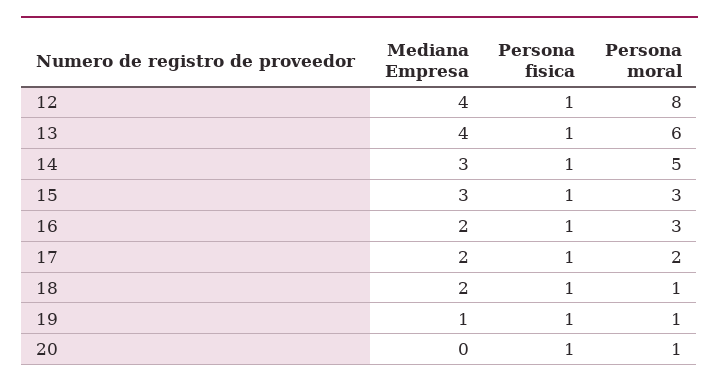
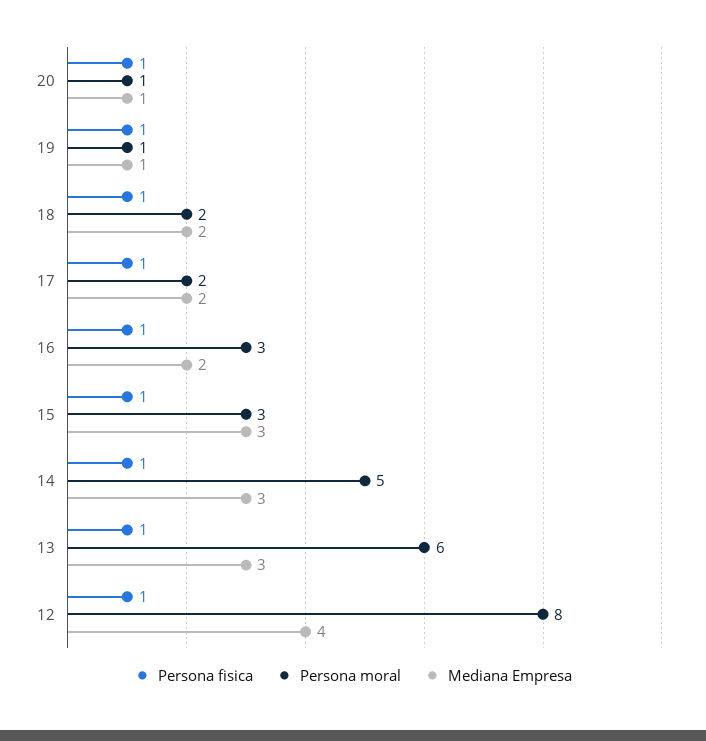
Mediana Empresa, 13: 4 -> 3
Persona moral, 18: 1 -> 2
Mediana Empresa, 20: 0 -> 1

